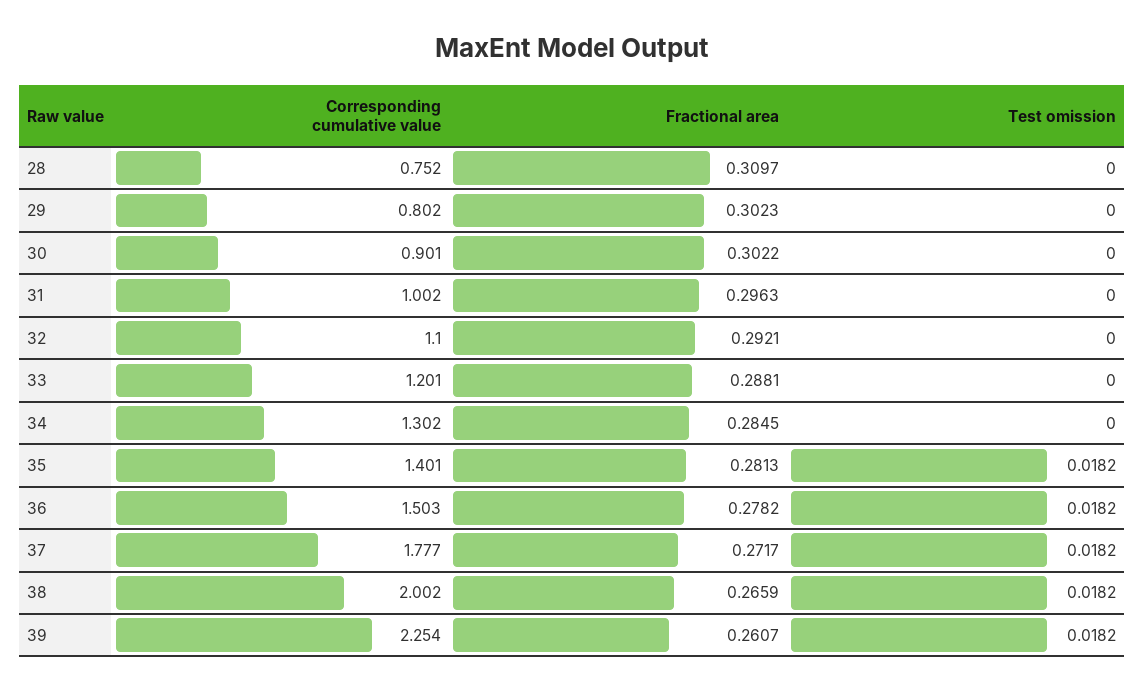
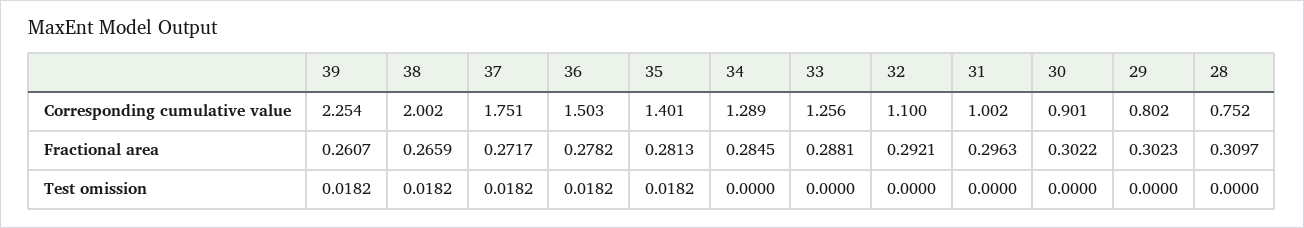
Corresponding cumulative value, 33: 1.201 -> 1.256
Corresponding cumulative value, 34: 1.302 -> 1.289
Corresponding cumulative value, 37: 1.777 -> 1.751

